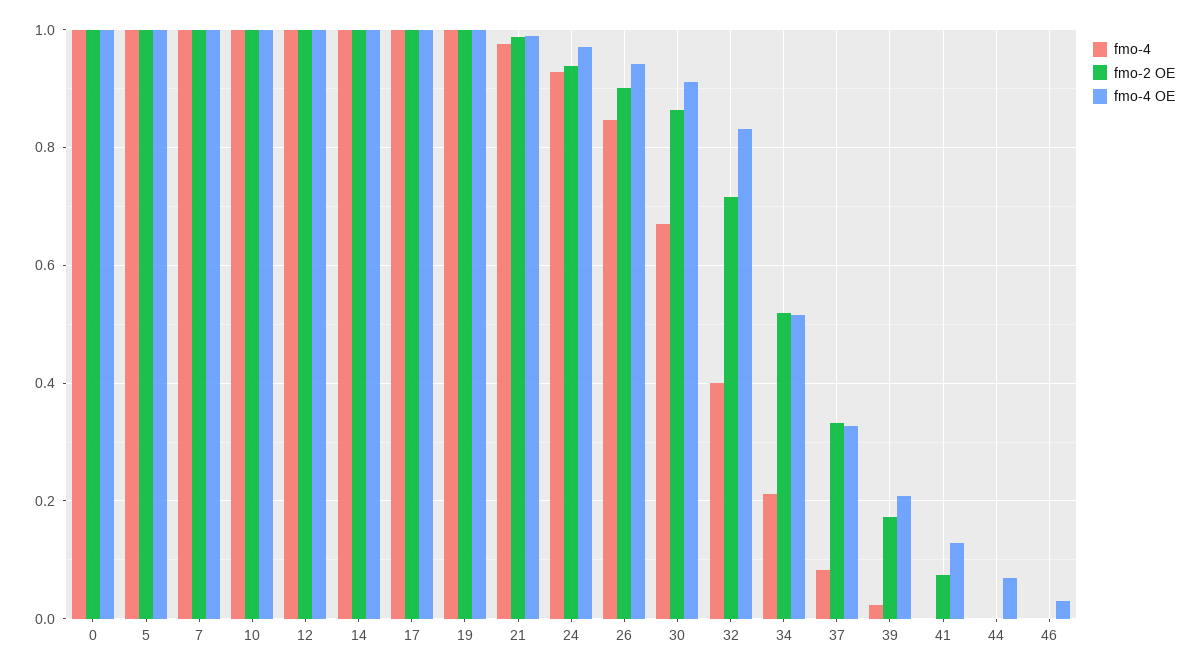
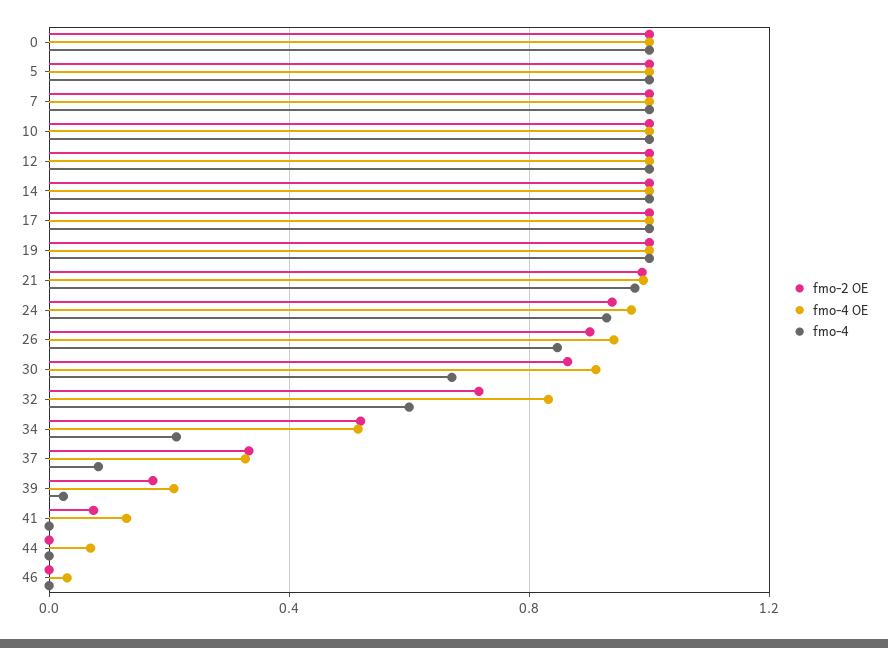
fmo-4, 32: 0.4 -> 0.6

